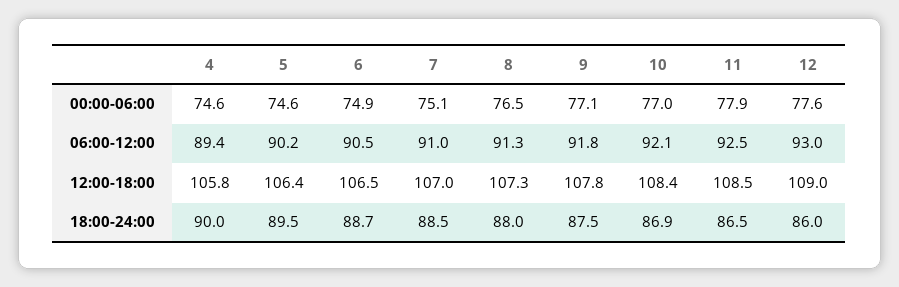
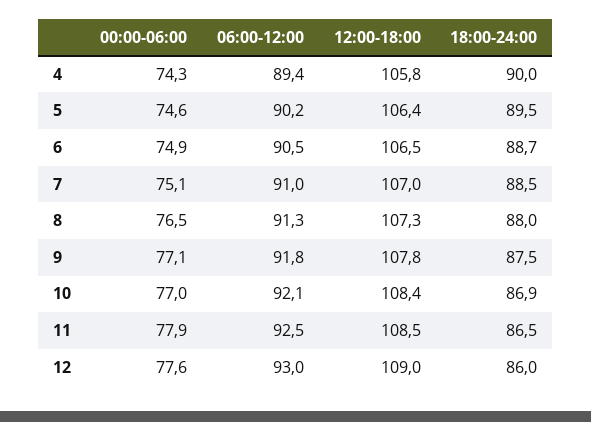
4, 00:00-06:00: 74.6 -> 74.3

